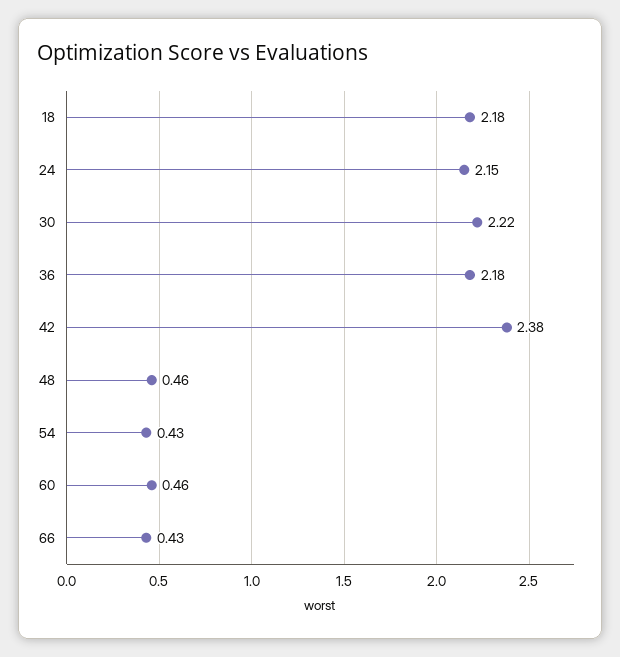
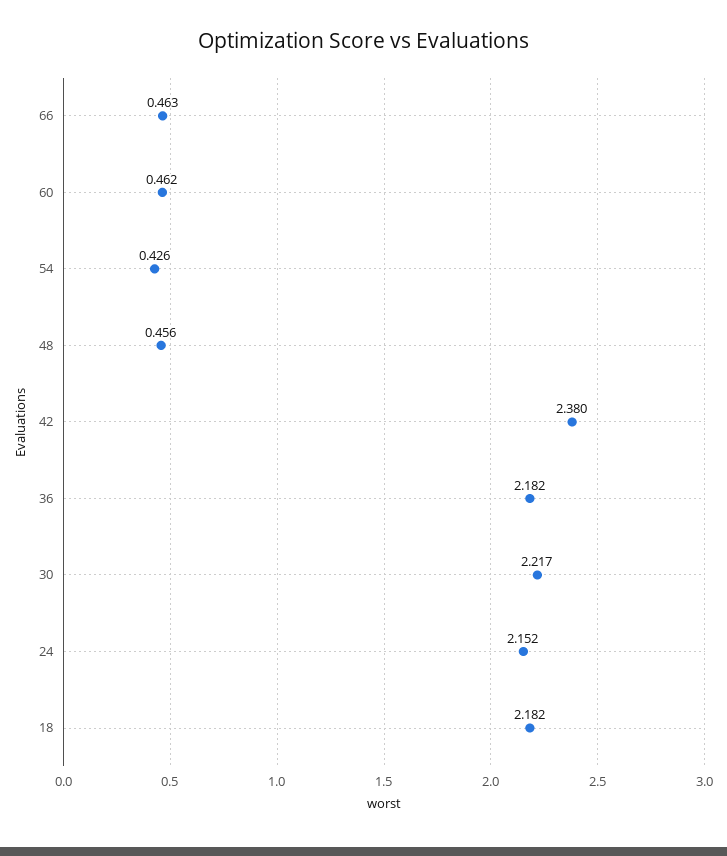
66: 0.43 -> 0.463

